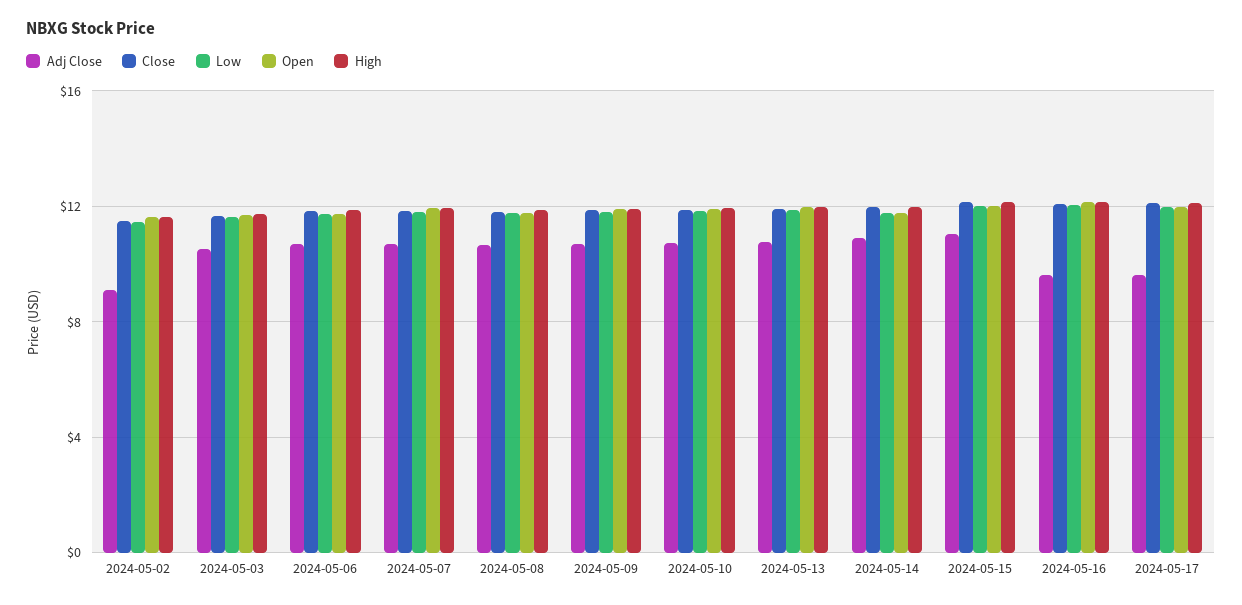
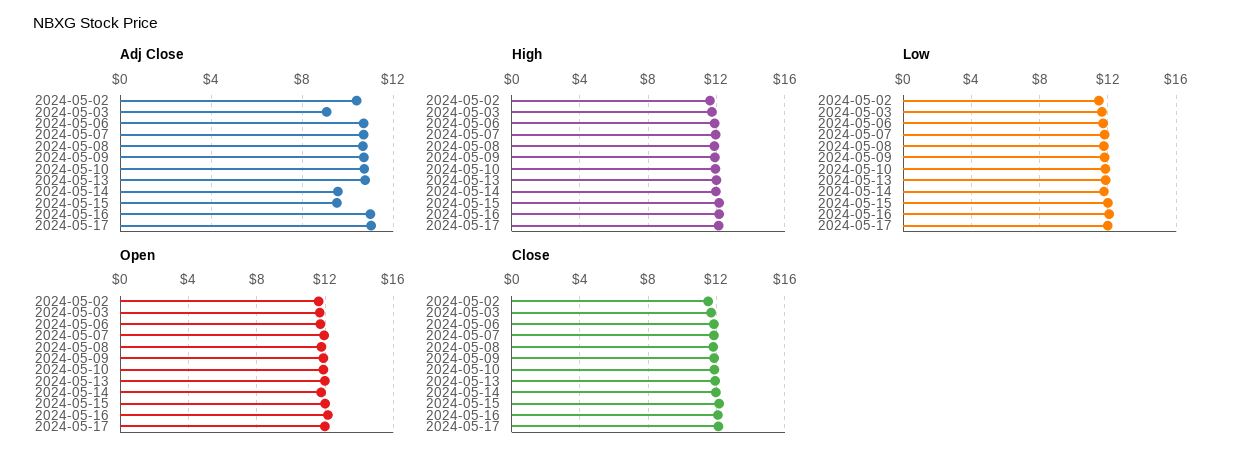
Adj Close, 2024-05-02: 9 -> 10.5
Adj Close, 2024-05-03: 10.5 -> 9
Adj Close, 2024-05-14: 11 -> 9.5
Adj Close, 2024-05-15: 11 -> 9.5
Adj Close, 2024-05-16: 9.5 -> 11
Adj Close, 2024-05-17: 9.5 -> 11

